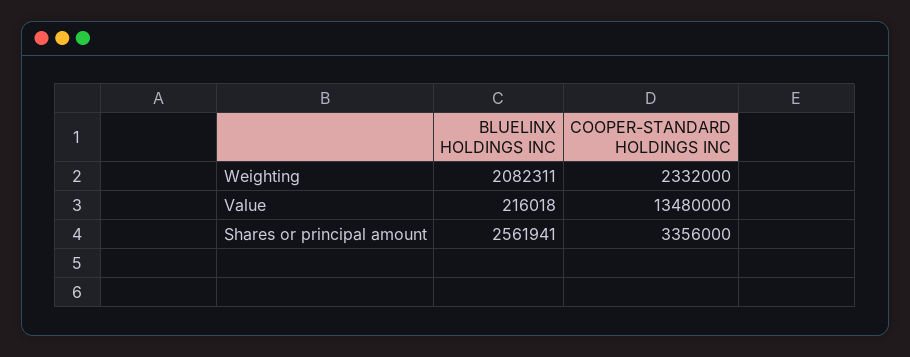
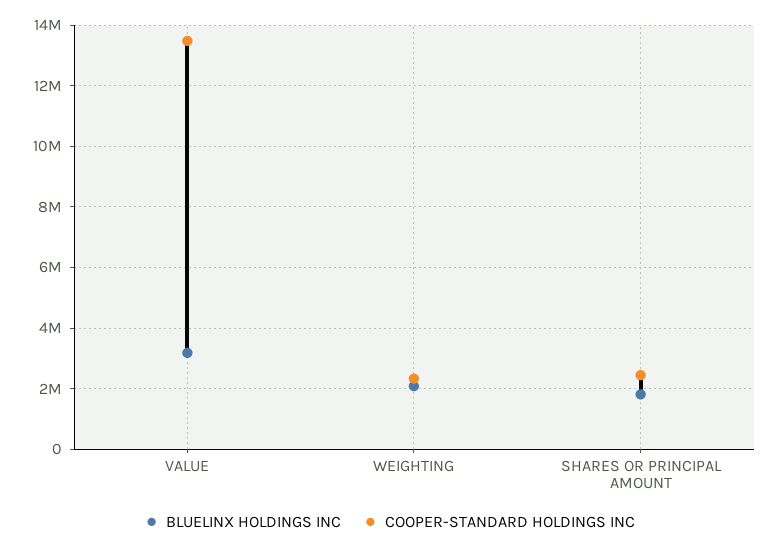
BLUELINX HOLDINGS INC, Value: 216018 -> 3200000
BLUELINX HOLDINGS INC, Shares or principal amount: 2561941 -> 1800000
COOPER-STANDARD HOLDINGS INC, Shares or principal amount: 3356000 -> 2400000

